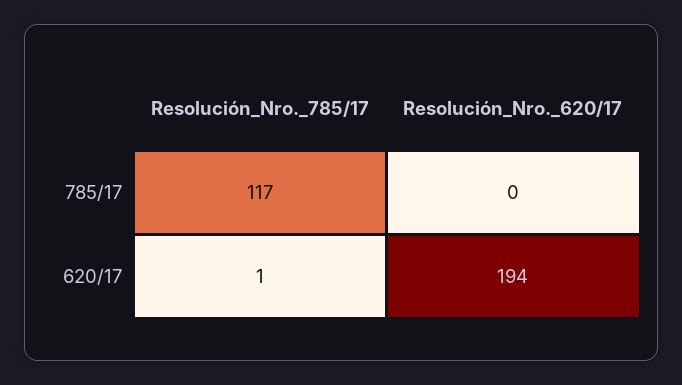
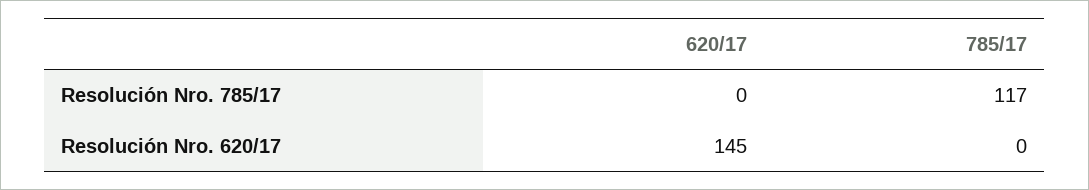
Resolución_Nro._785/17, 620/17: 1 -> 0
Resolución_Nro._620/17, 620/17: 194 -> 145

